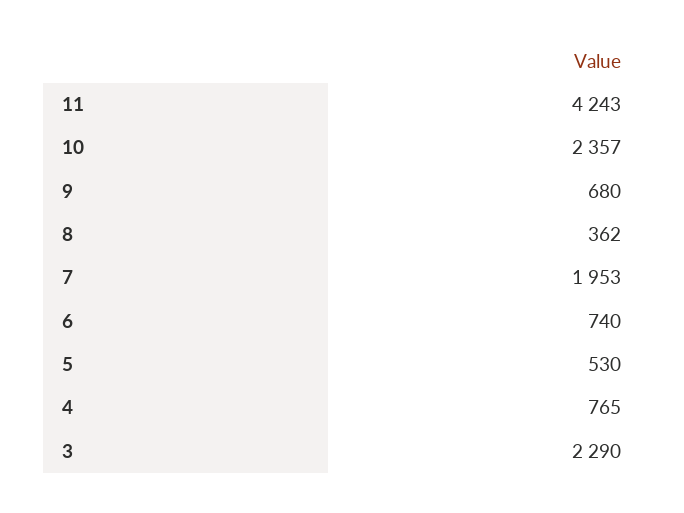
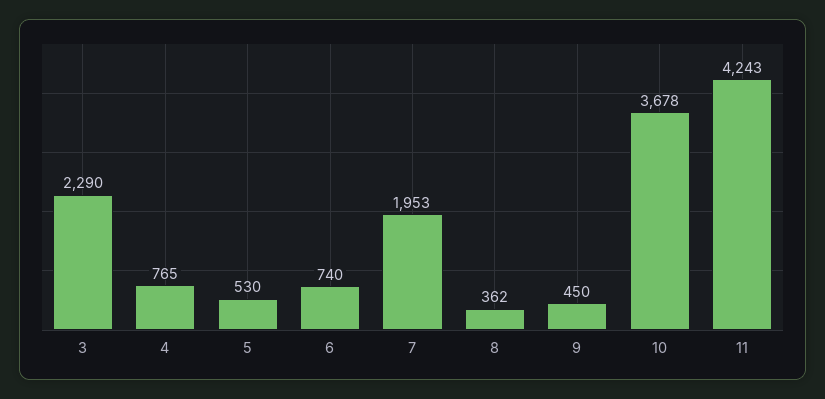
10: 2357 -> 3678
9: 680 -> 450

